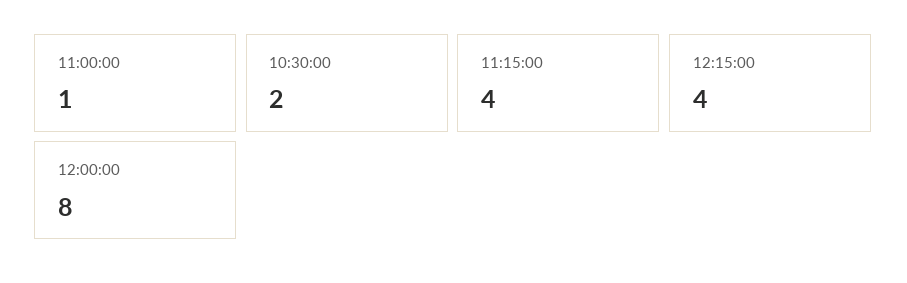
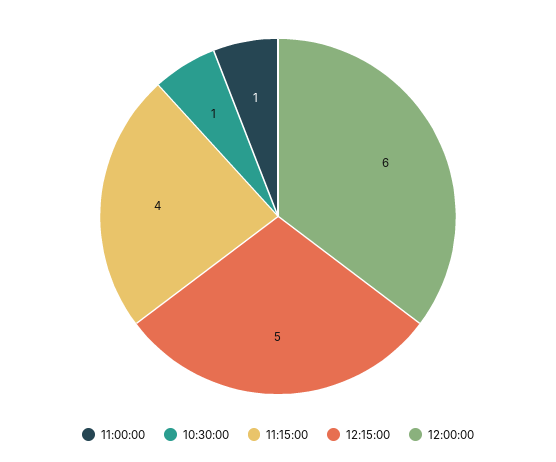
10:30:00: 2 -> 1
12:15:00: 4 -> 5
12:00:00: 8 -> 6

